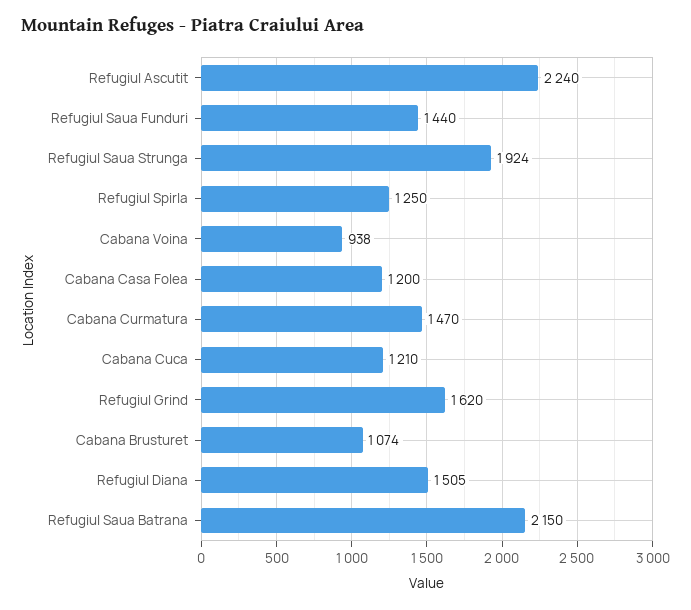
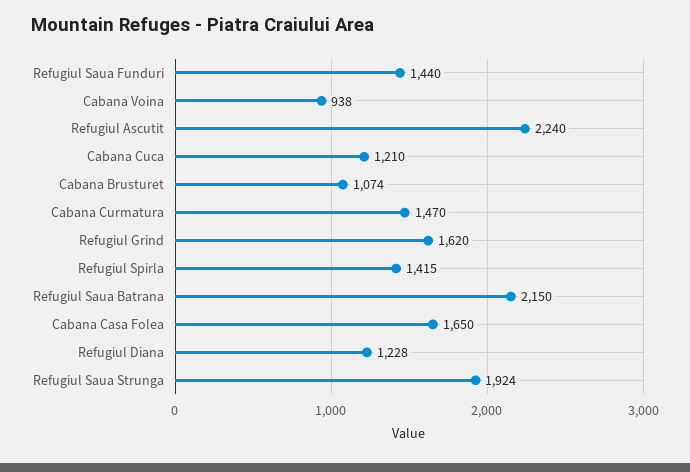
Refugiul Spirla: 1250 -> 1415
Cabana Casa Folea: 1200 -> 1650
Refugiul Diana: 1505 -> 1228

